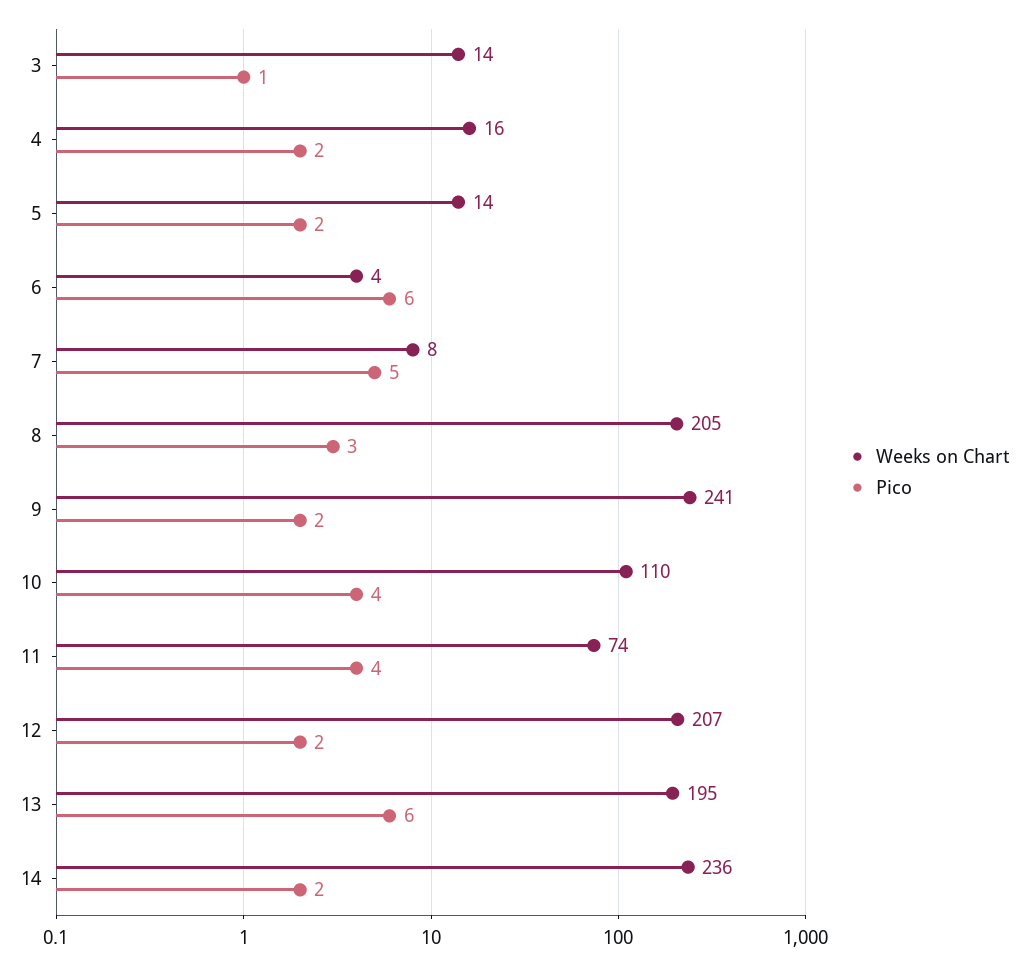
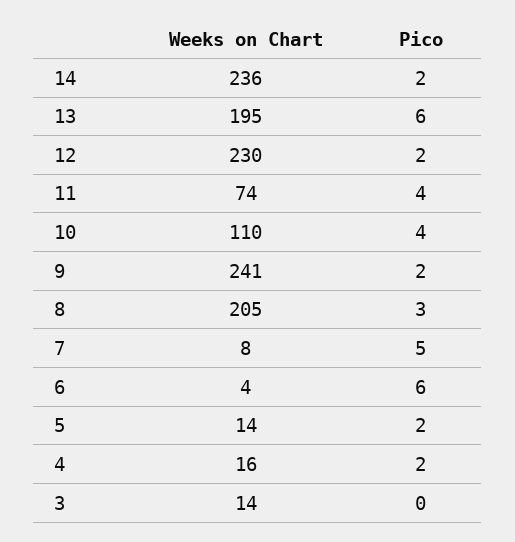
Pico, 3: 1 -> 0
Weeks on Chart, 12: 207 -> 230

